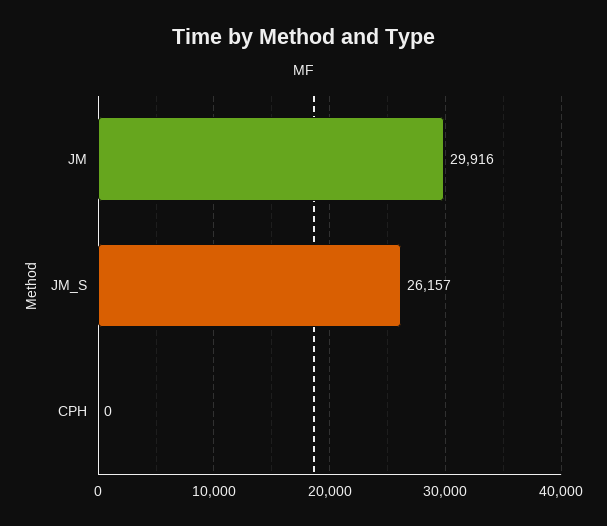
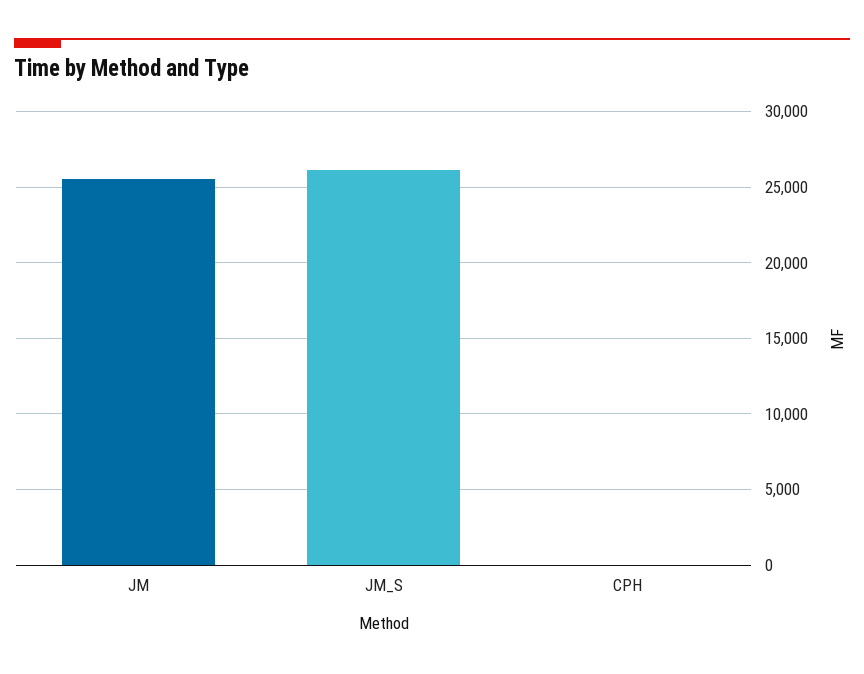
JM: 29916 -> 25500

